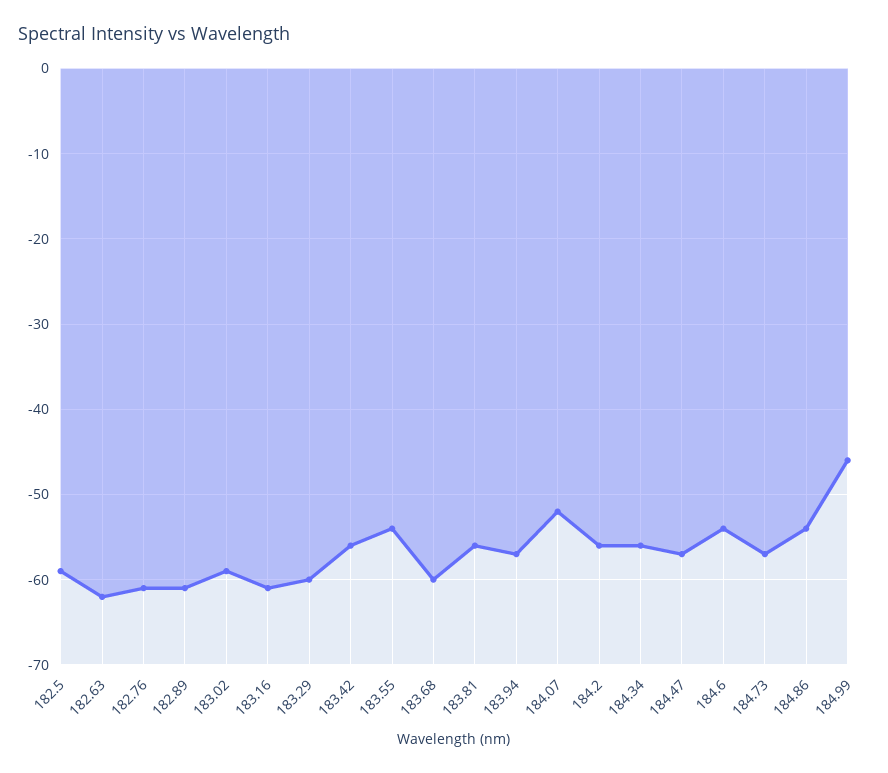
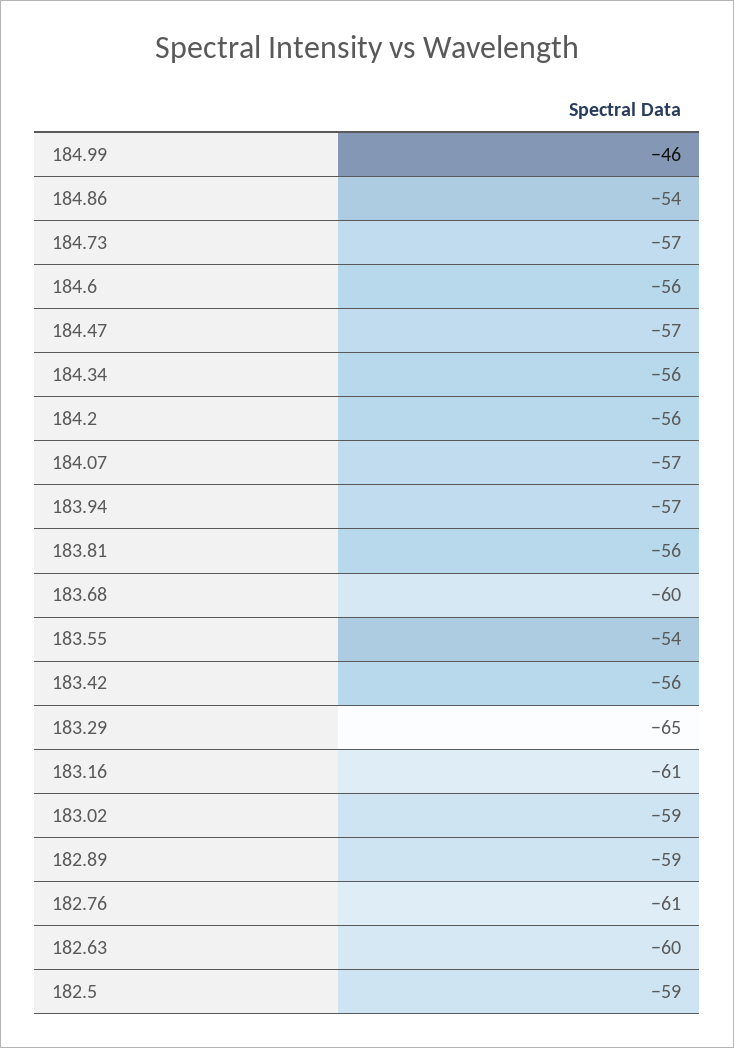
182.63: -62 -> -60
182.89: -61 -> -59
183.29: -60 -> -65
184.07: -52 -> -57
184.6: -54 -> -56

